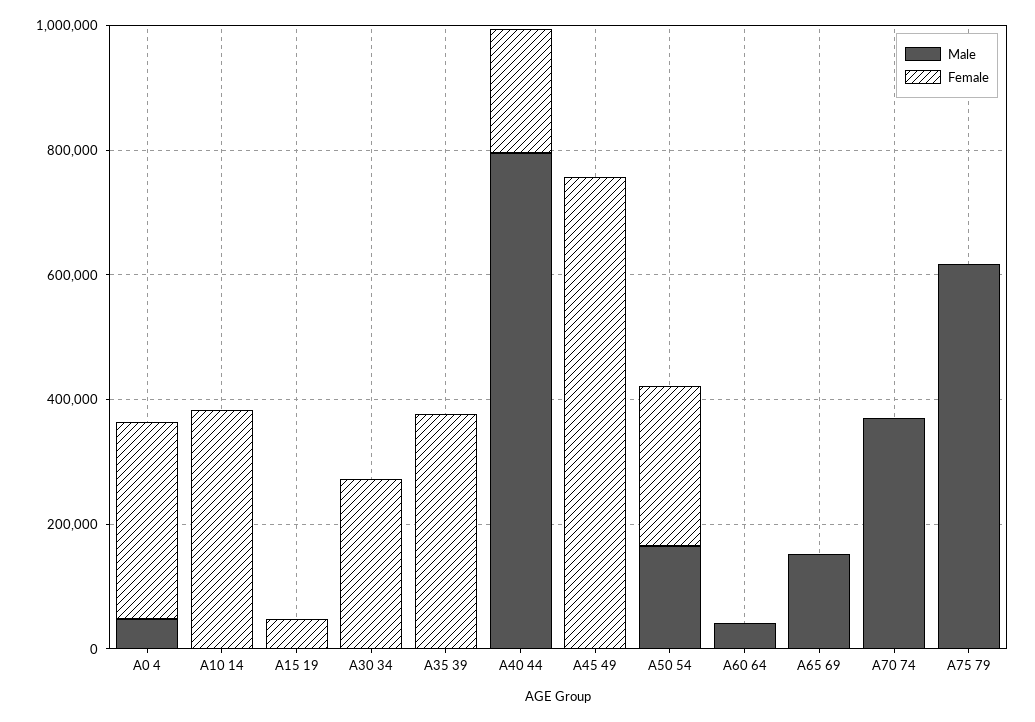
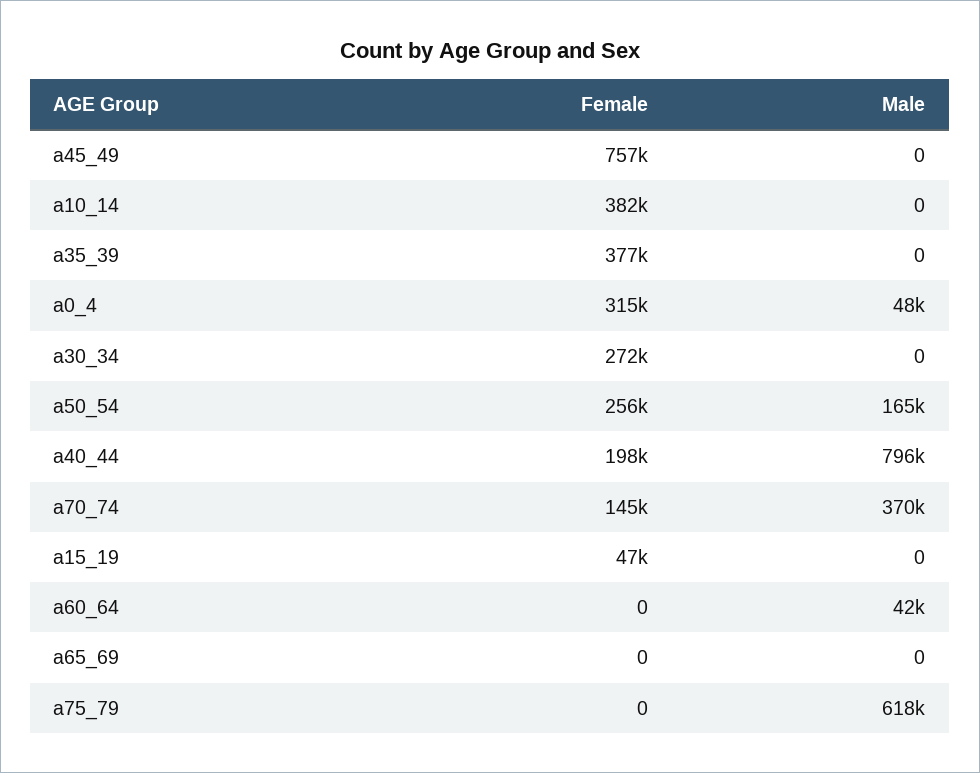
Male, A65 69: 150000 -> 0
Female, A70 74: 0 -> 145000

